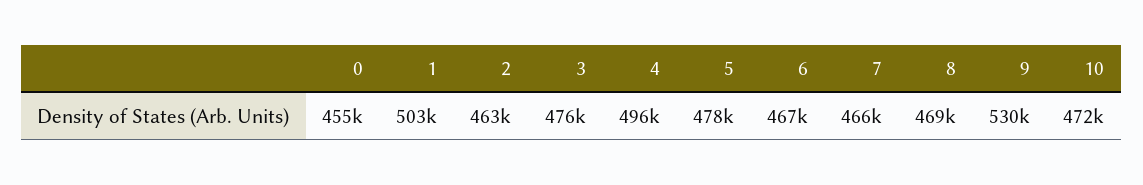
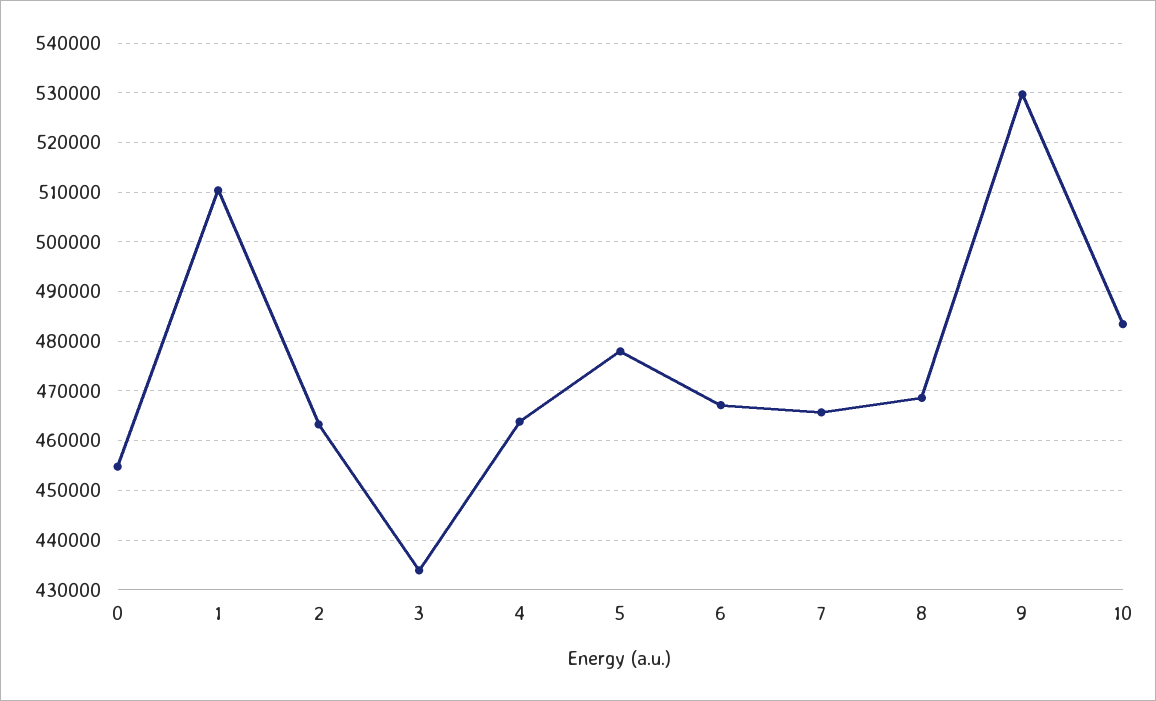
1: 503000 -> 510000
3: 476000 -> 434000
4: 496000 -> 464000
10: 472000 -> 484000

